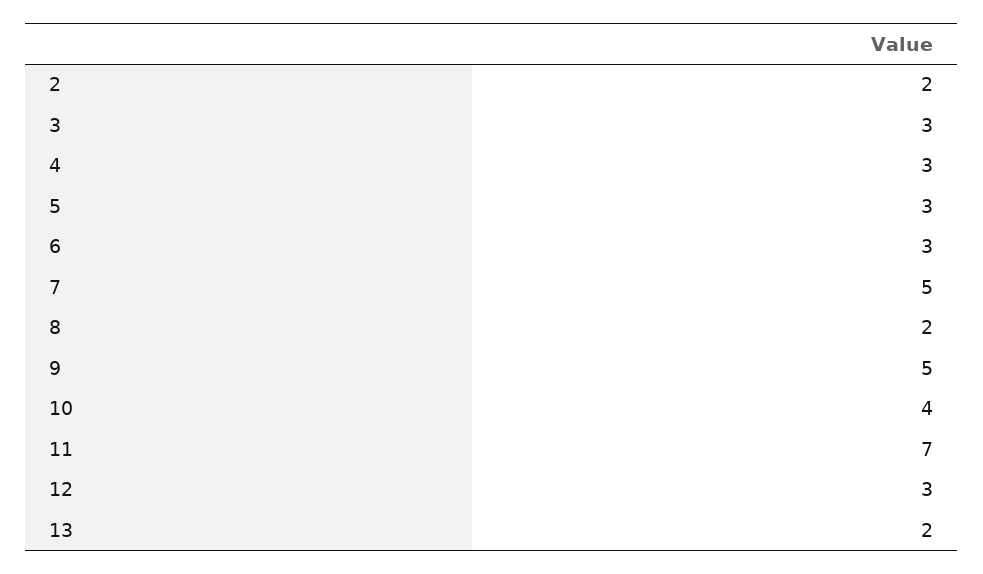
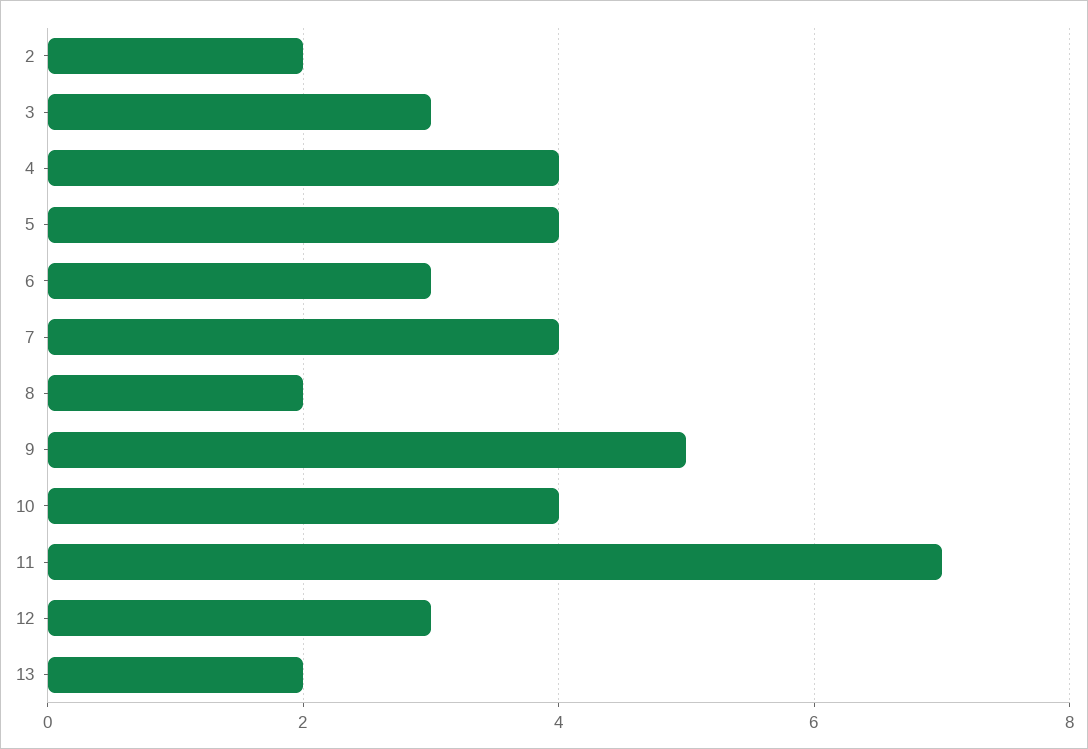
4: 3 -> 4
5: 3 -> 4
7: 5 -> 4

